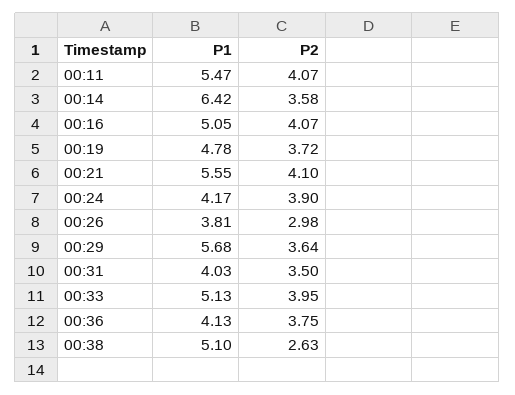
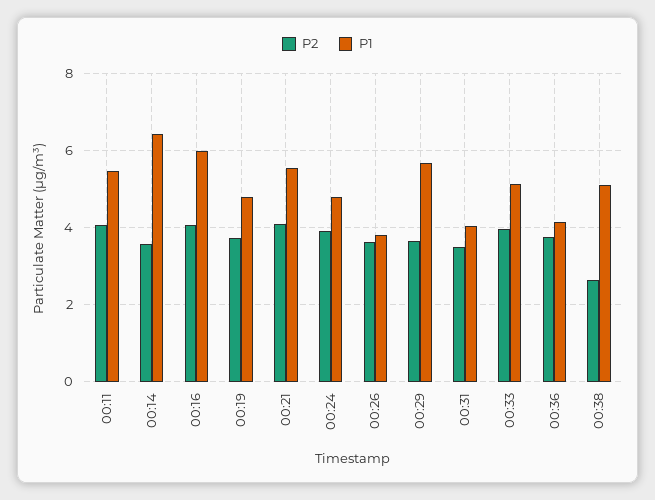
P1, 00:16: 5.05 -> 6
P1, 00:24: 4.17 -> 4.8
P2, 00:26: 2.98 -> 3.6

